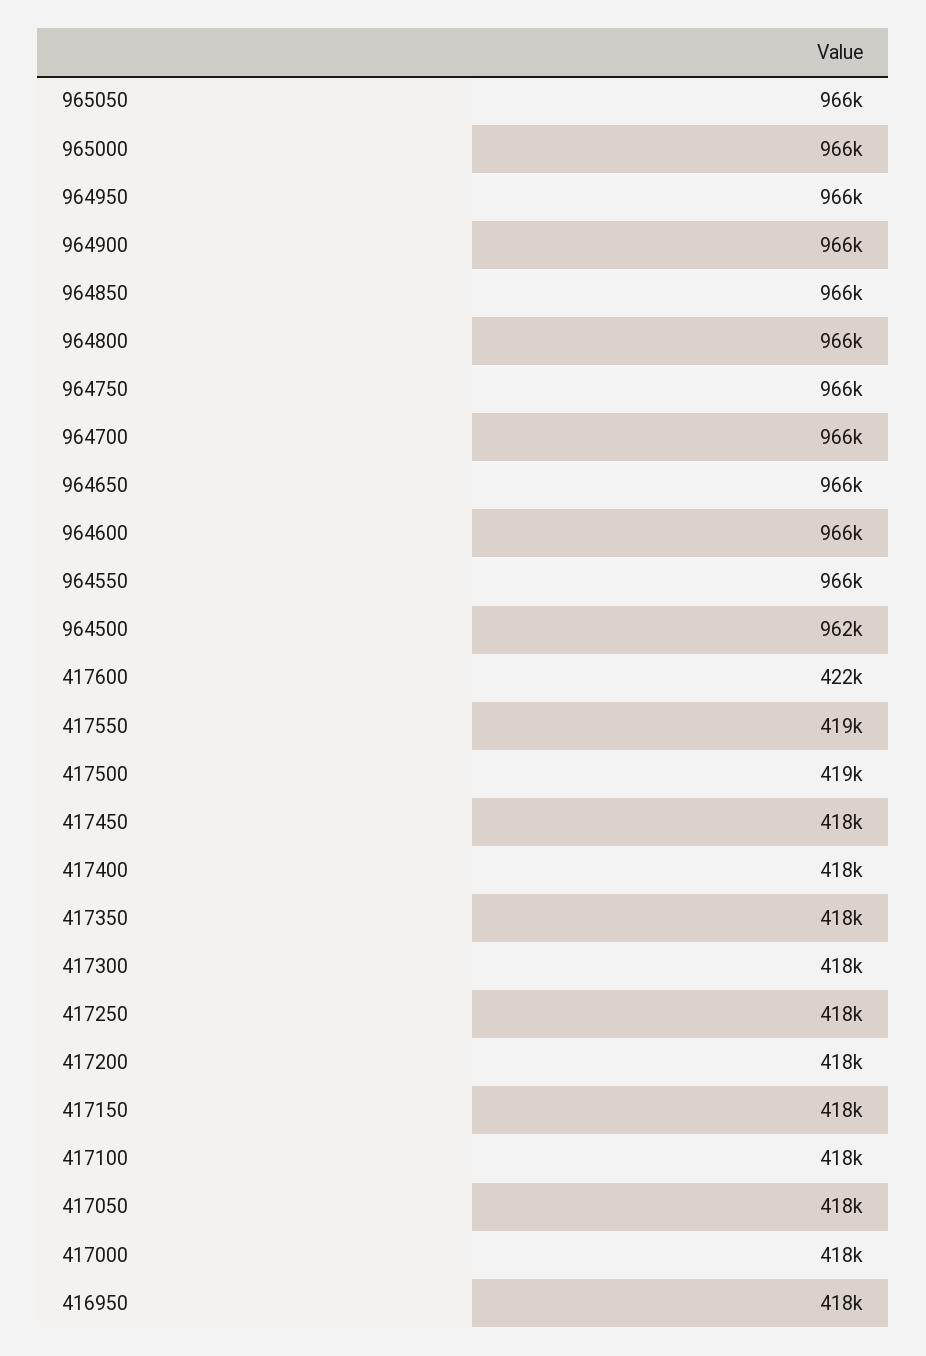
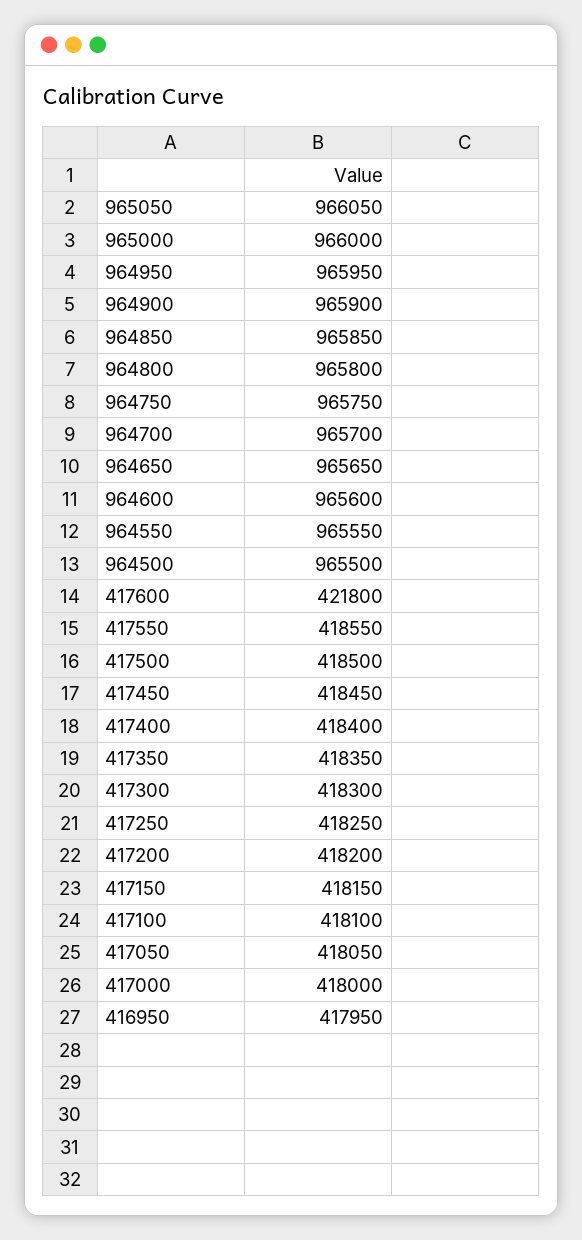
964500: 962000 -> 965500

